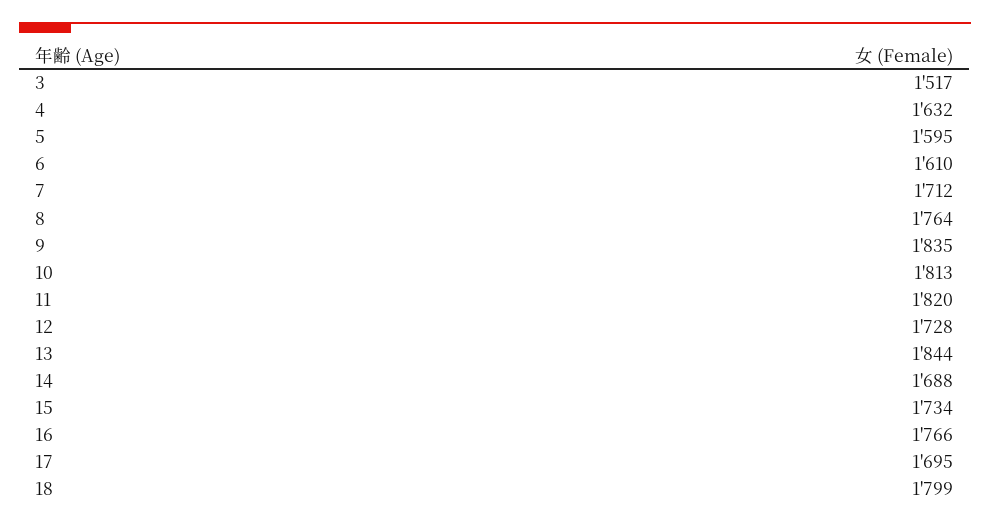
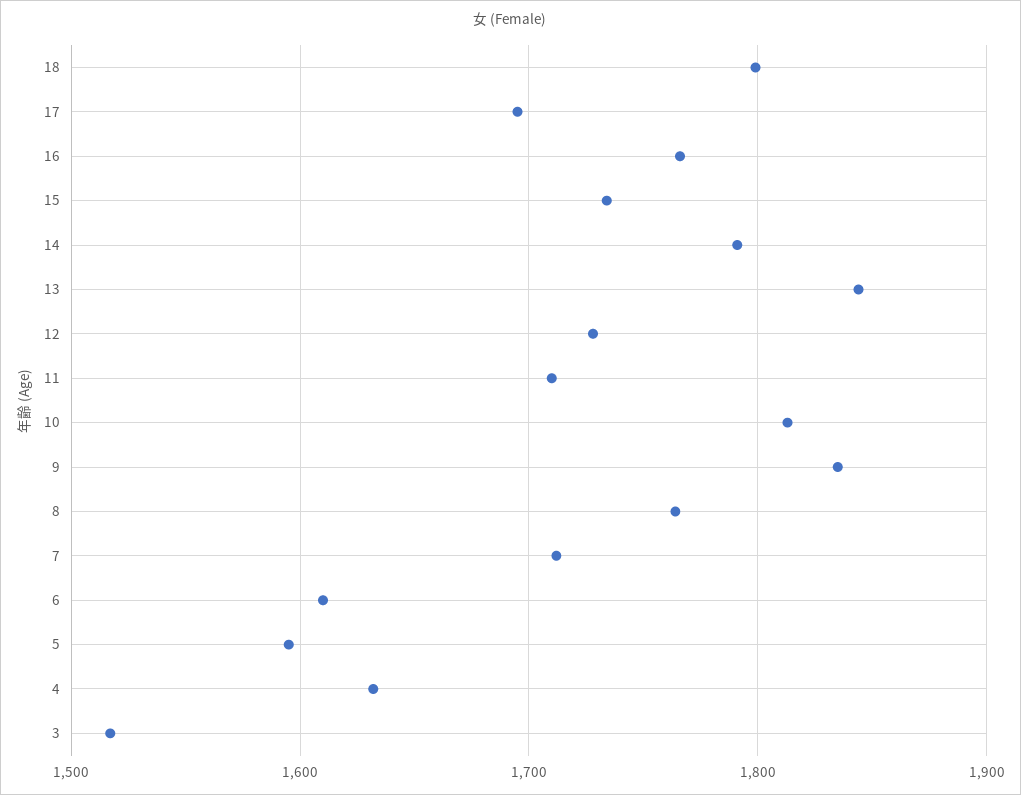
11: 1820 -> 1710
14: 1688 -> 1790

